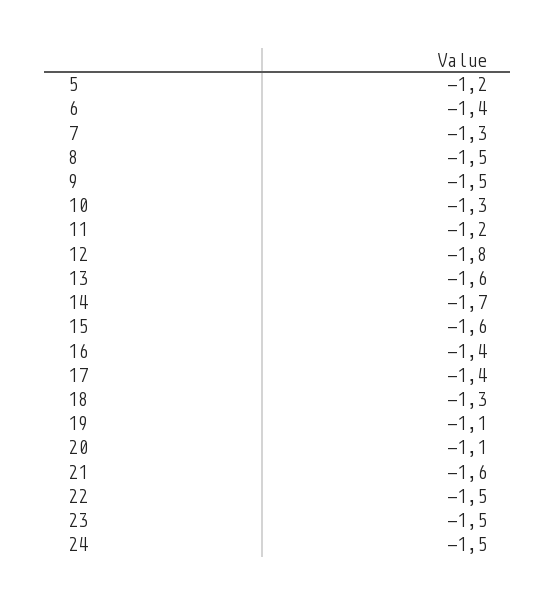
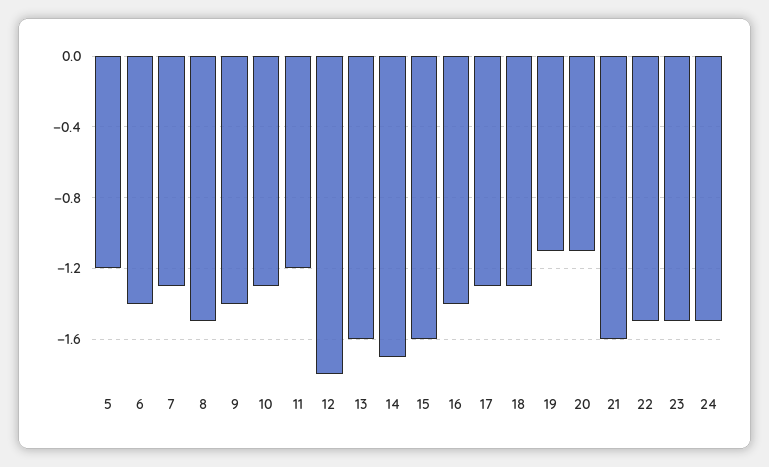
9: -1.5 -> -1.4
17: -1.4 -> -1.3

